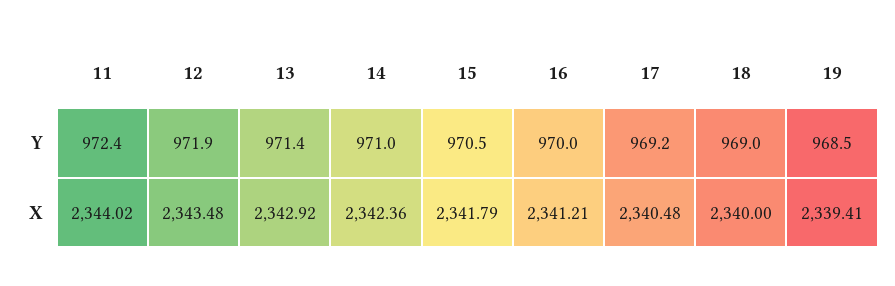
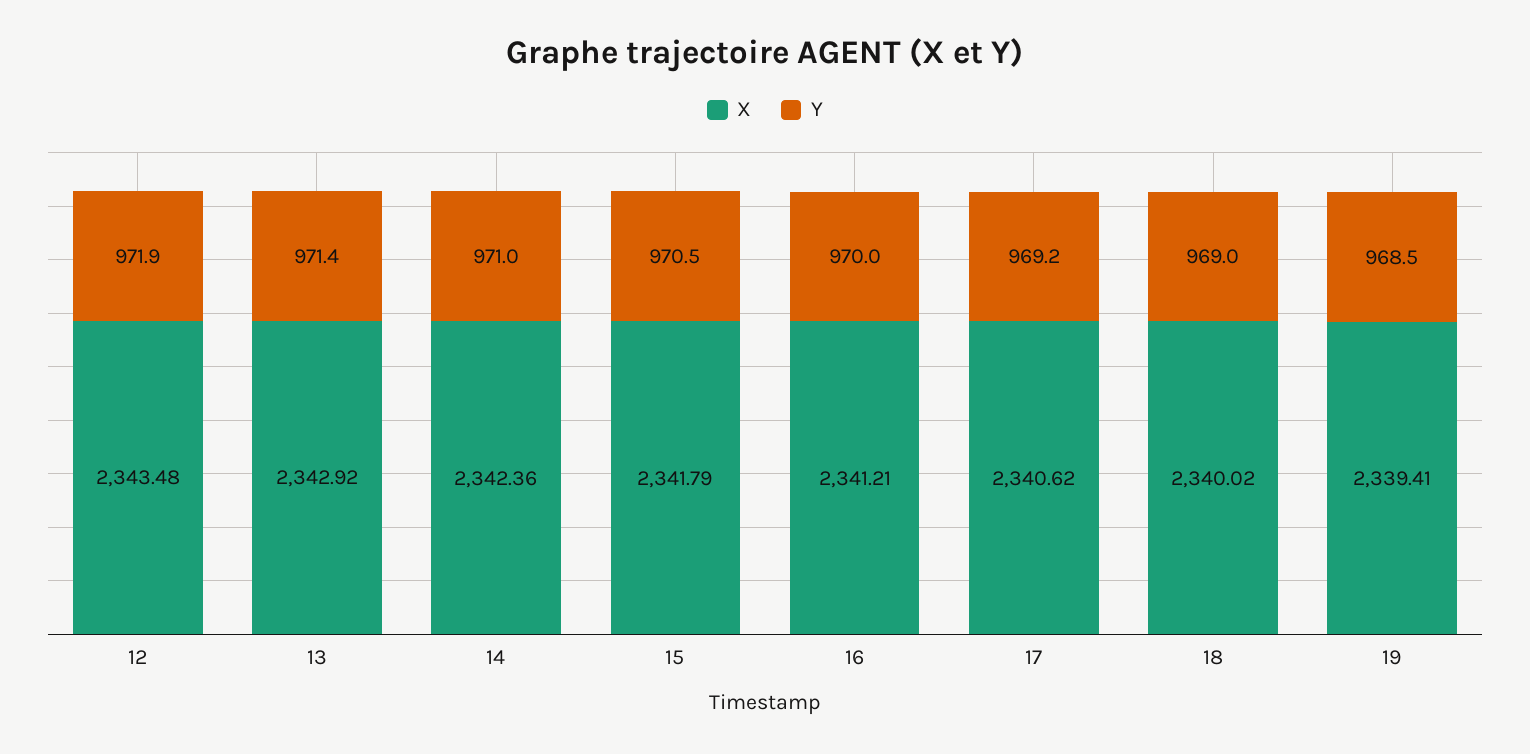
Y, 11: 972.4 -> none
X, 11: 2344.02 -> none
X, 17: 2340.48 -> 2340.62
X, 18: 2340 -> 2340.02

